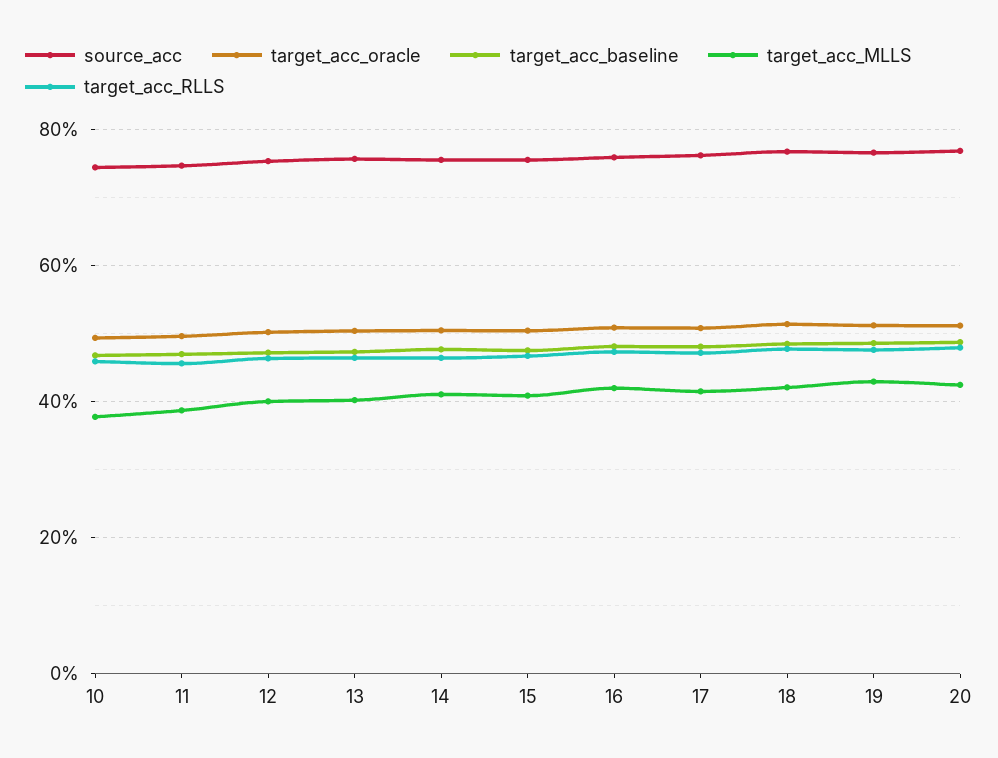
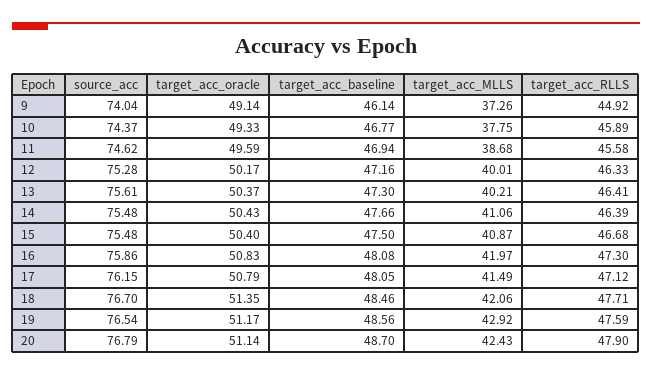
source_acc, 9: none -> 74.04
target_acc_oracle, 9: none -> 49.14
target_acc_baseline, 9: none -> 46.14
target_acc_MLLS, 9: none -> 37.26
target_acc_RLLS, 9: none -> 44.92

